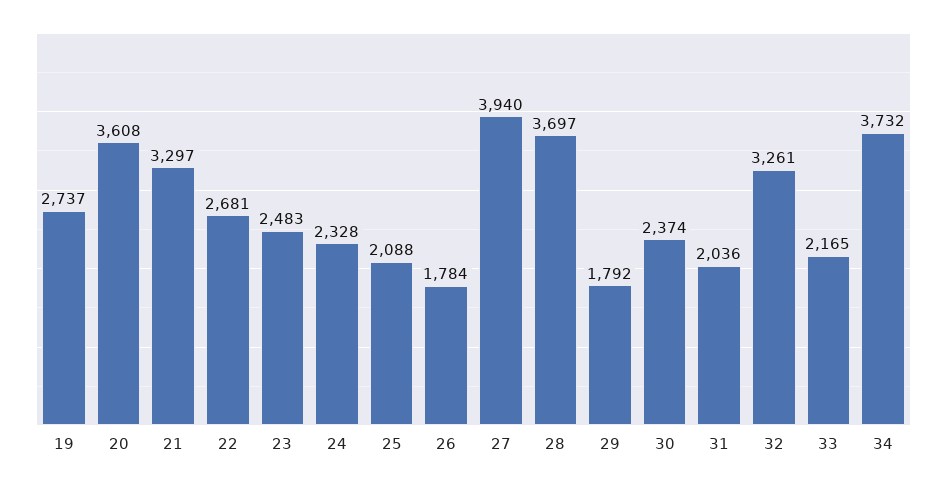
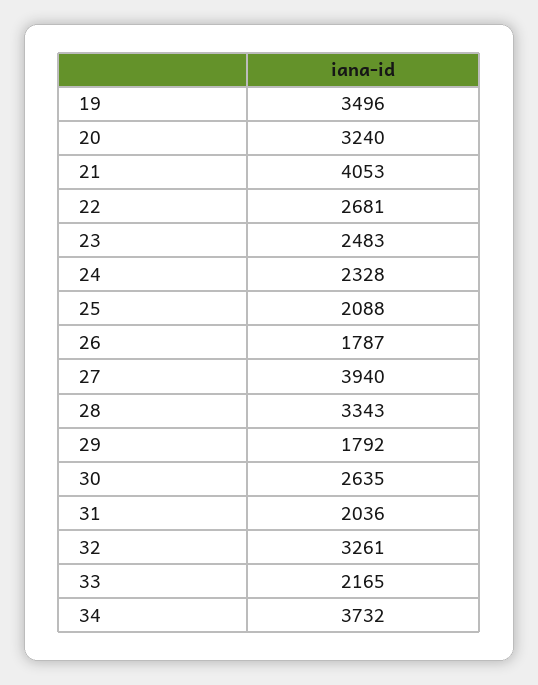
19: 2737 -> 3496
20: 3608 -> 3240
21: 3297 -> 4053
26: 1784 -> 1787
28: 3697 -> 3343
30: 2374 -> 2635

